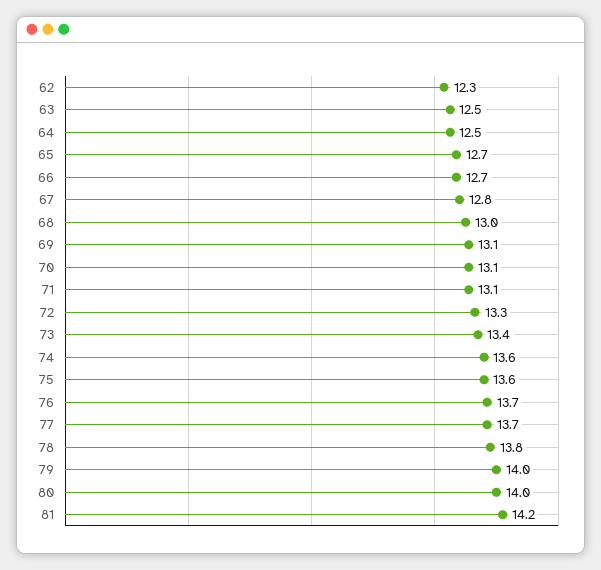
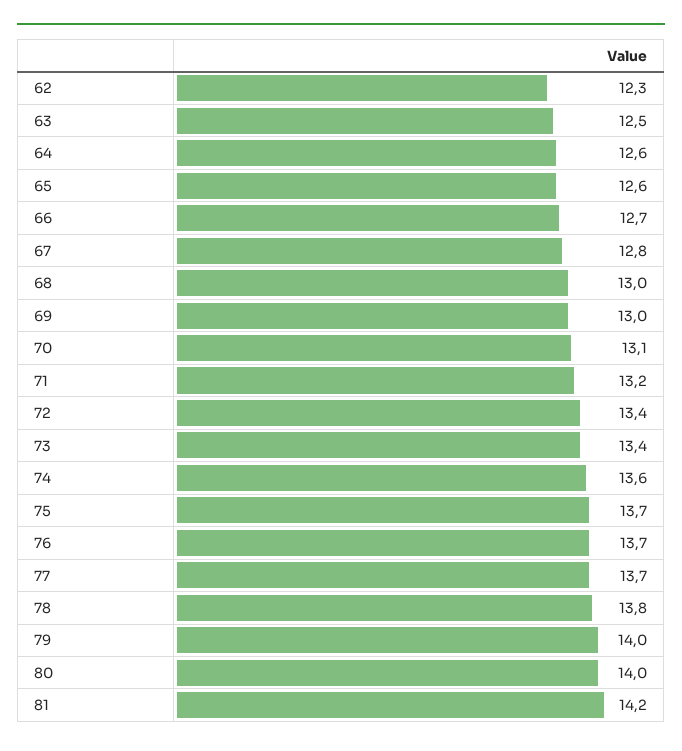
64: 12.5 -> 12.6
65: 12.7 -> 12.6
69: 13.1 -> 13
71: 13.1 -> 13.2
72: 13.3 -> 13.4
75: 13.6 -> 13.7

